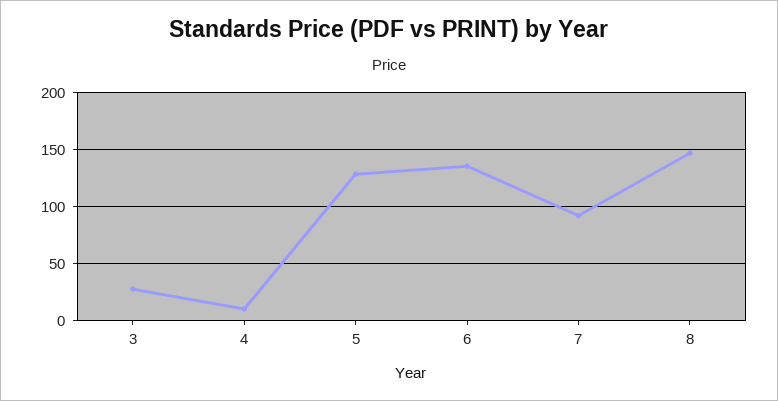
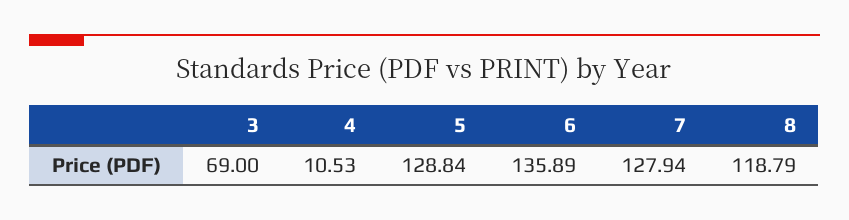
3: 30 -> 69
7: 90 -> 127.94
8: 150 -> 118.79

